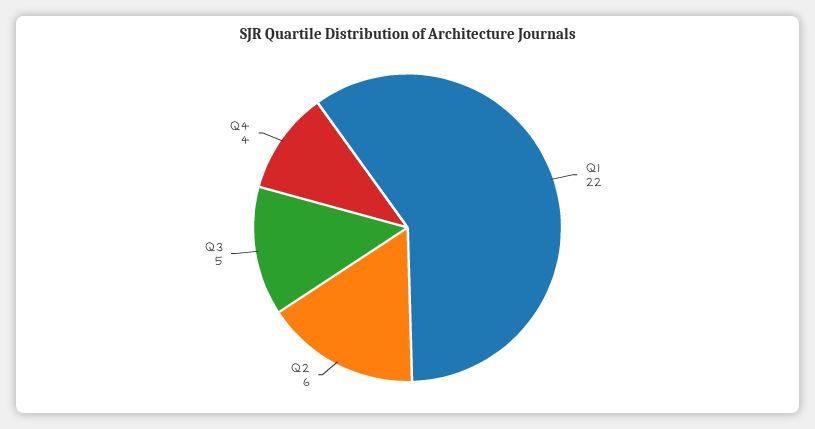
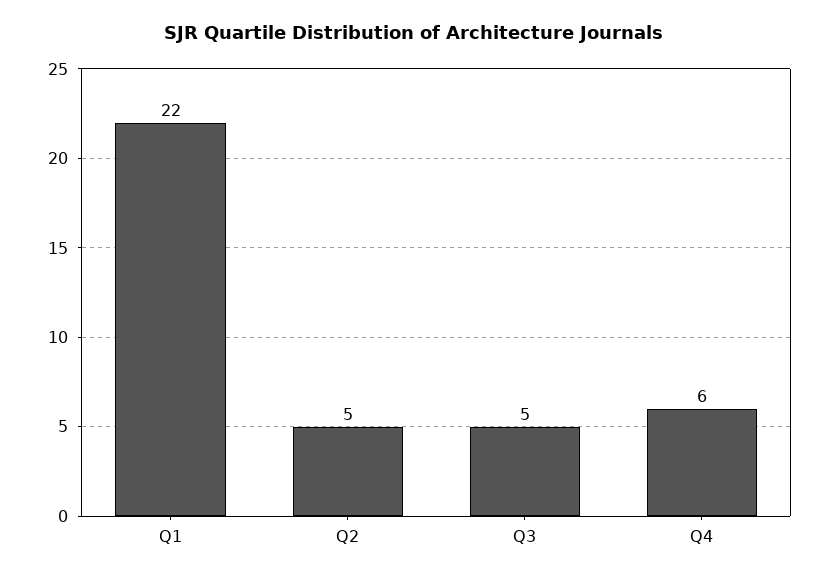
Q2: 6 -> 5
Q4: 4 -> 6

